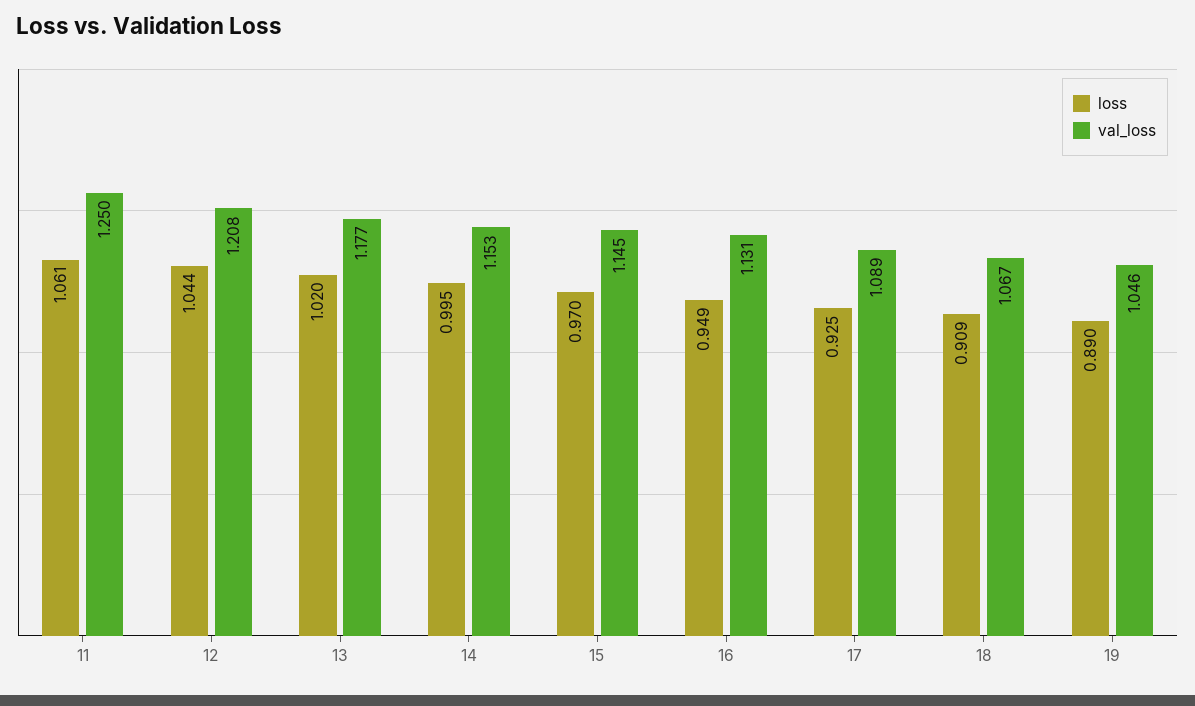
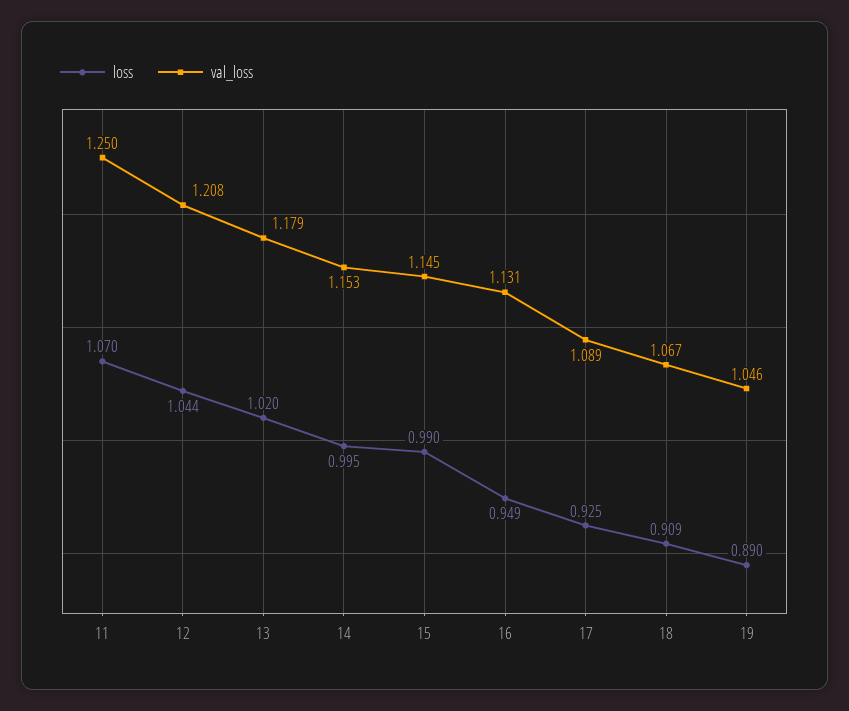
loss, 11: 1.061 -> 1.07
val_loss, 13: 1.177 -> 1.179
loss, 15: 0.97 -> 0.99

